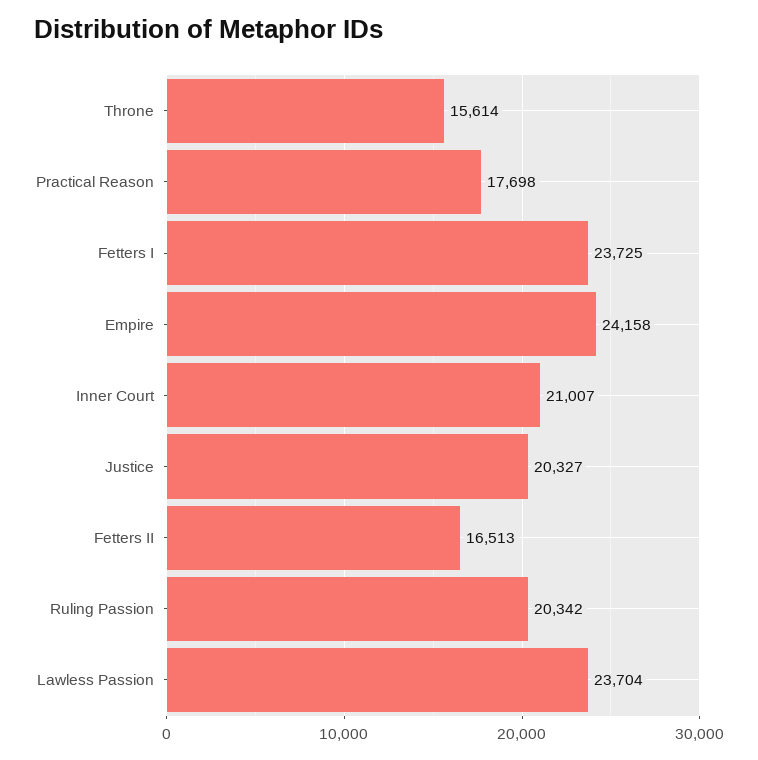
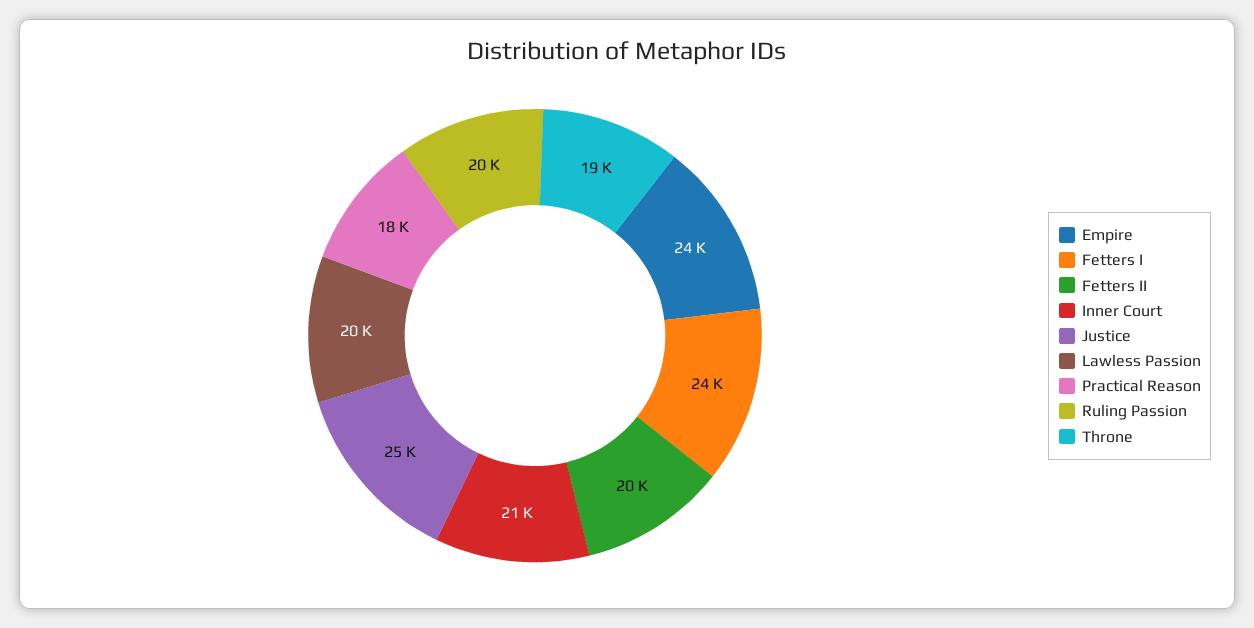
Throne: 15614 -> 19000
Justice: 20327 -> 25000
Fetters II: 16513 -> 20000
Lawless Passion: 23704 -> 20000

